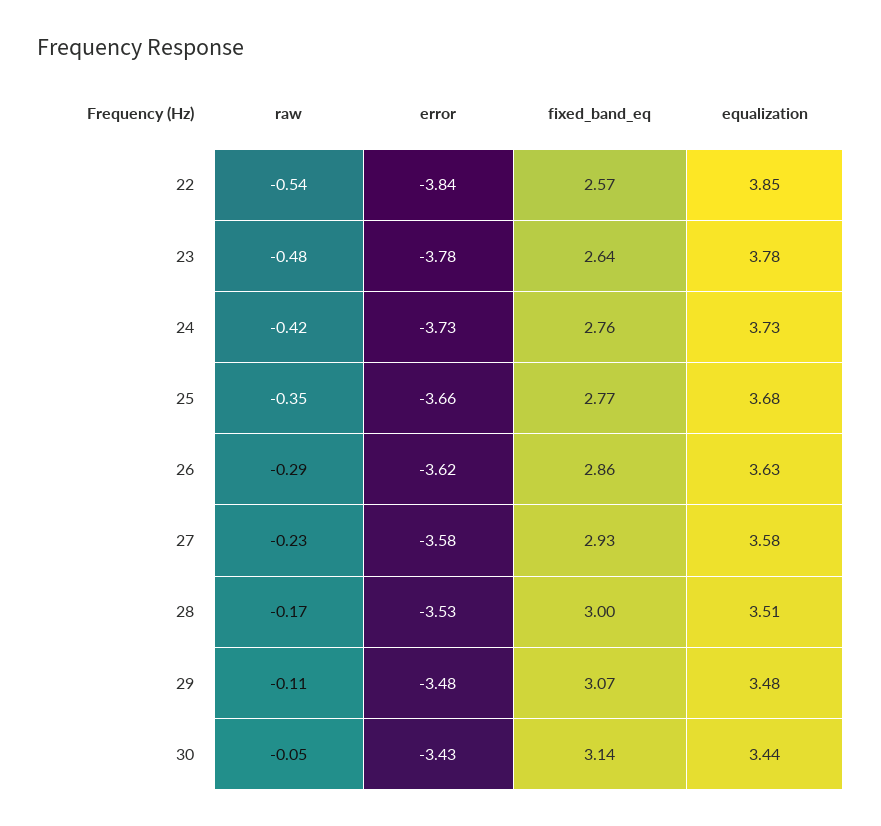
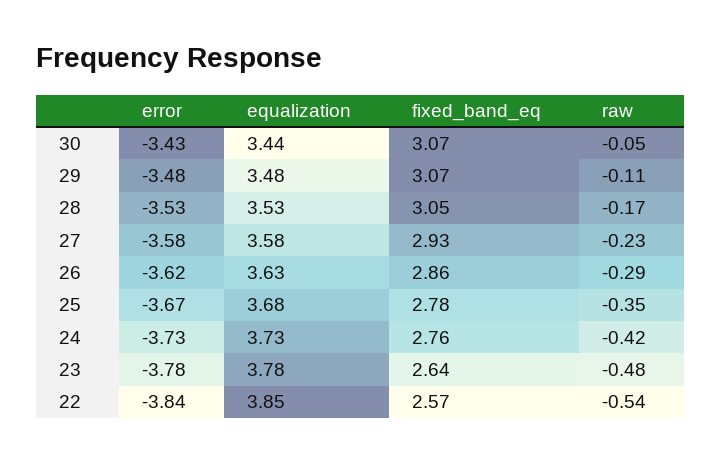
error, 25: -3.66 -> -3.67
fixed_band_eq, 25: 2.77 -> 2.78
fixed_band_eq, 28: 3 -> 3.05
equalization, 28: 3.51 -> 3.53
fixed_band_eq, 30: 3.14 -> 3.07

